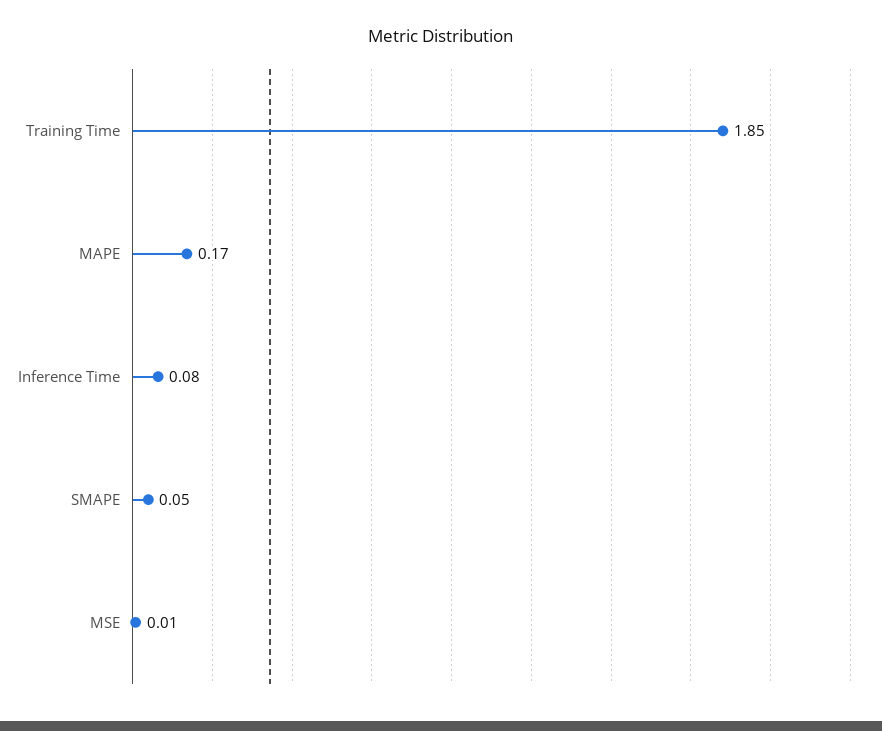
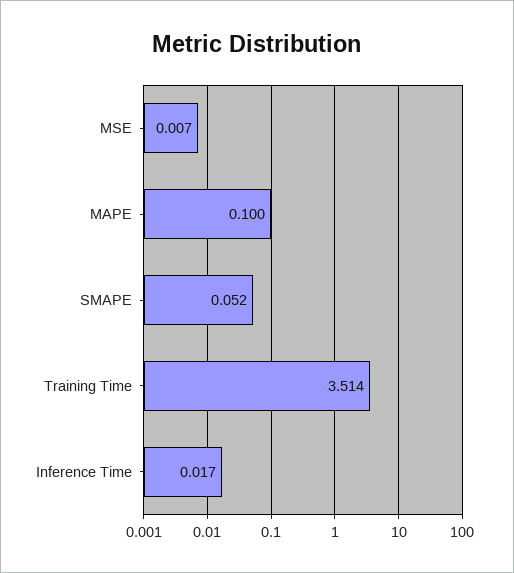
Training Time: 1.85 -> 3.514
MAPE: 0.17 -> 0.1
Inference Time: 0.08 -> 0.017

